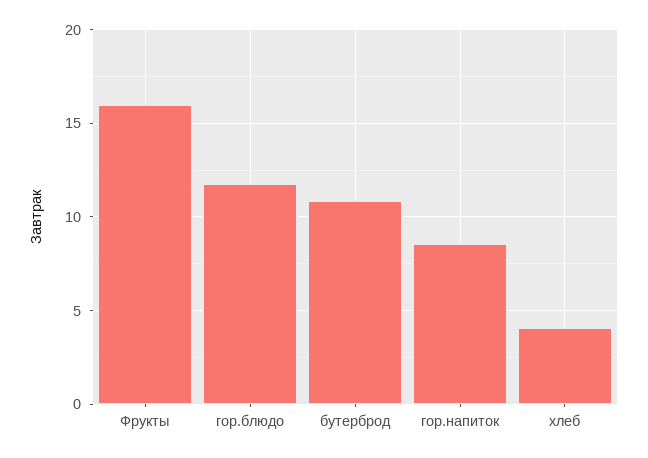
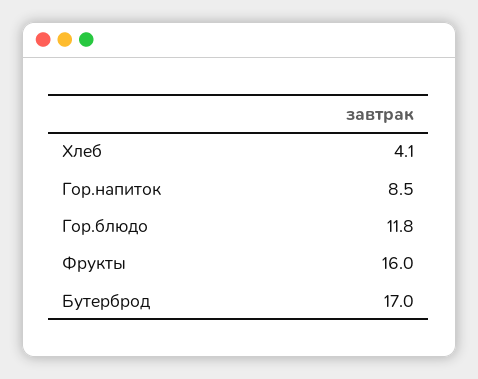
бутерброд: 11 -> 17

